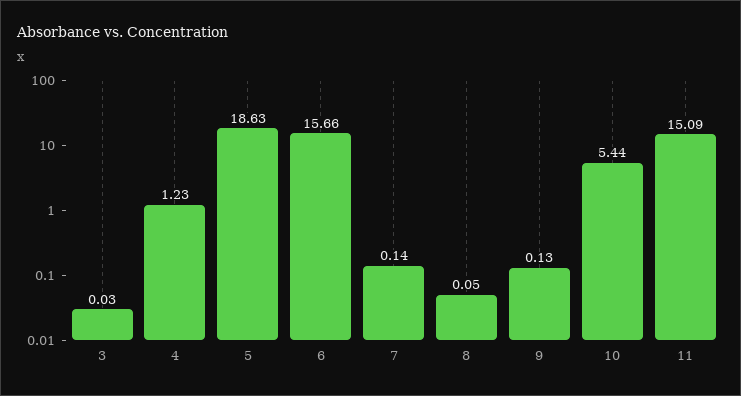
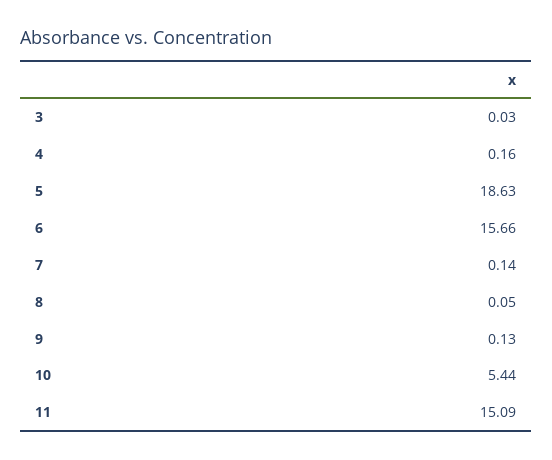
4: 1.23 -> 0.16

